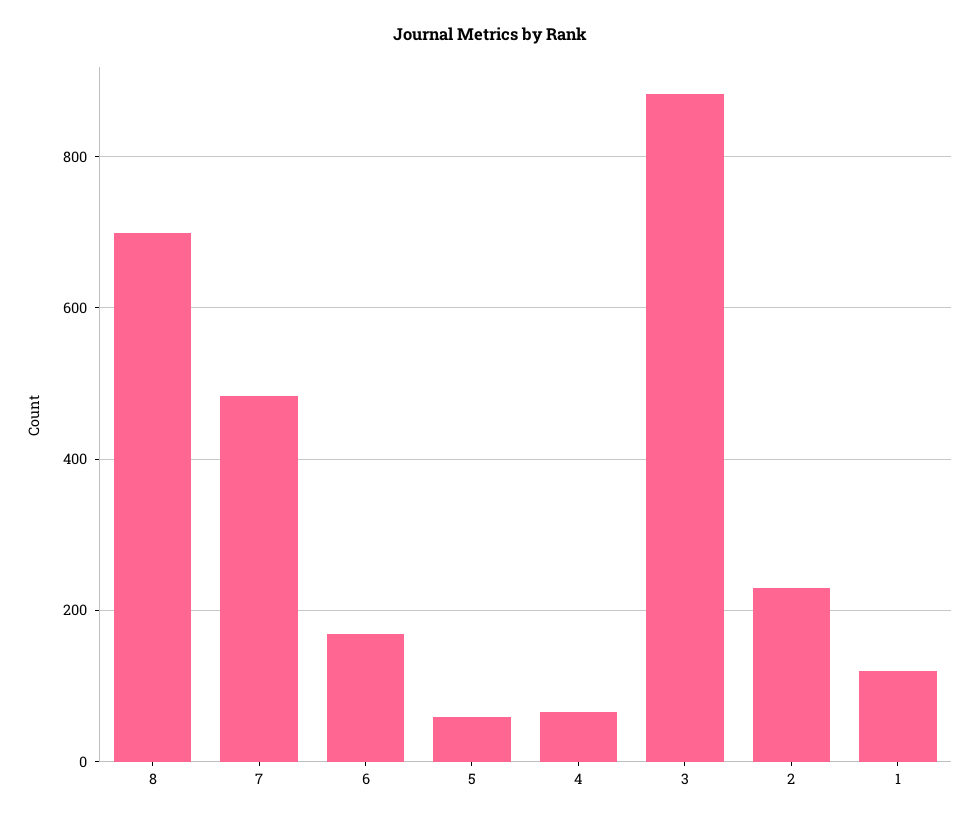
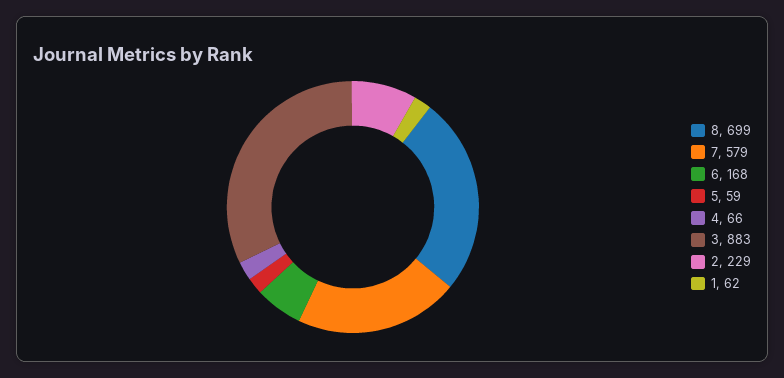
7: 480 -> 579
1: 120 -> 62

